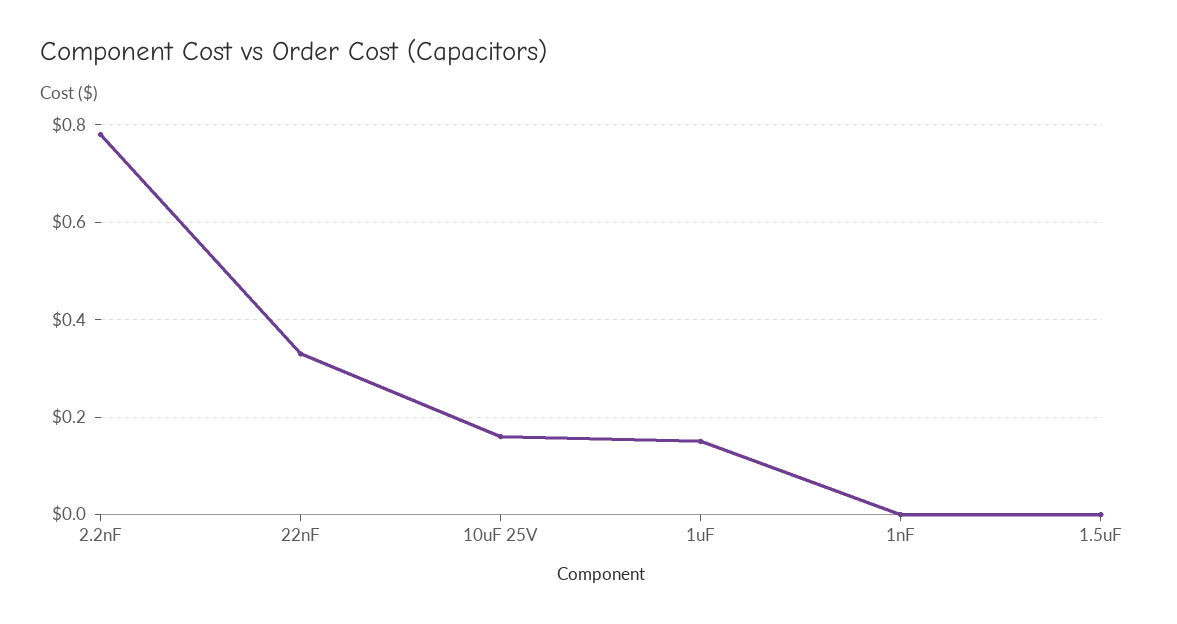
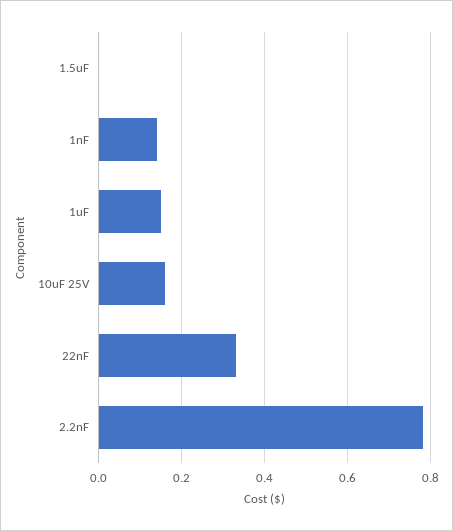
1nF: 0 -> 0.15

